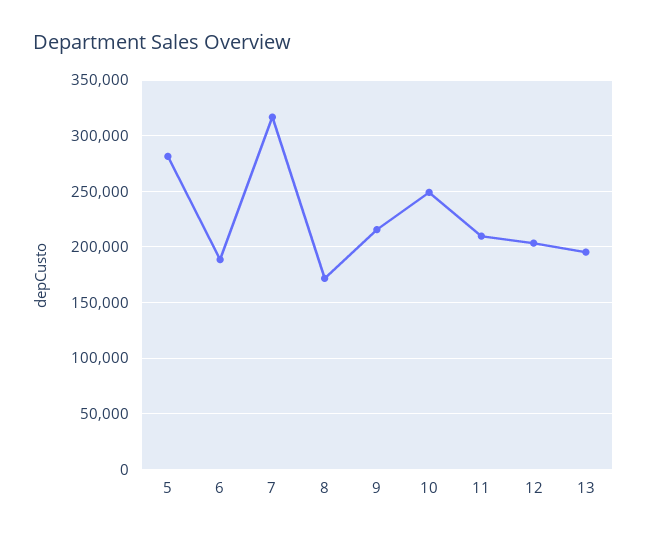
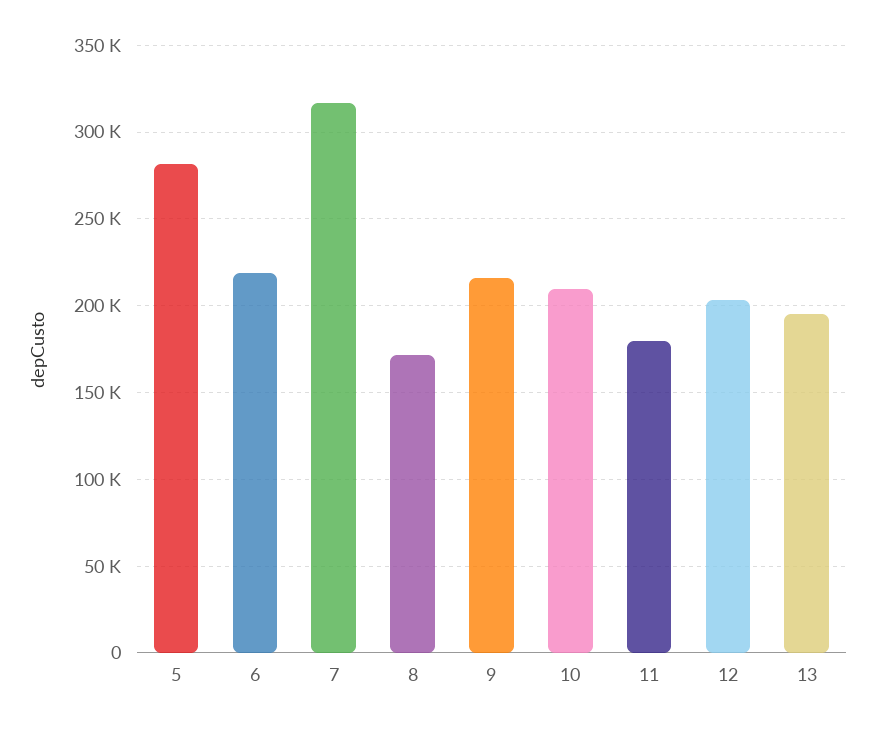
6: 190000 -> 220000
10: 250000 -> 210000
11: 210000 -> 180000

